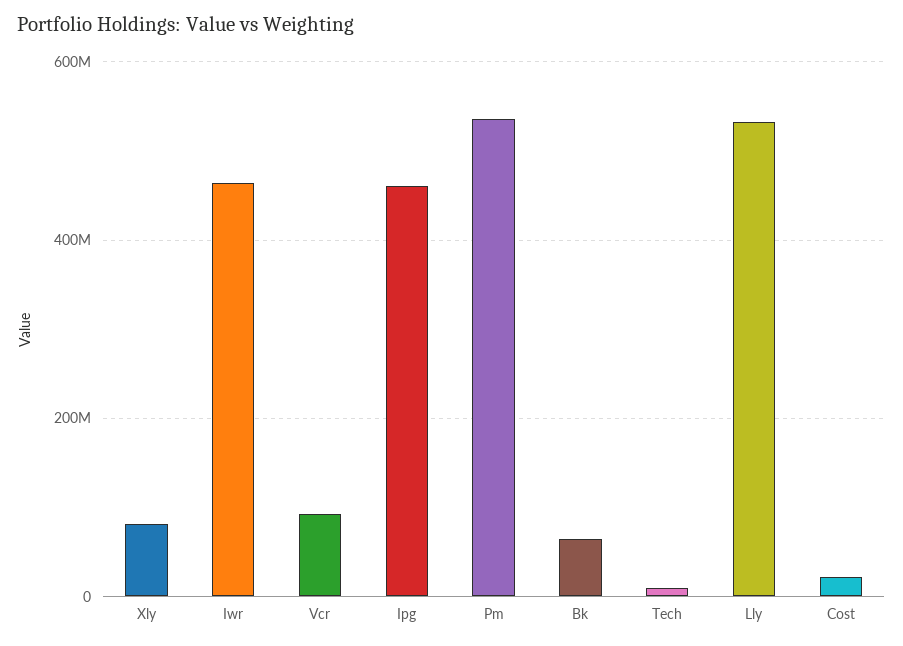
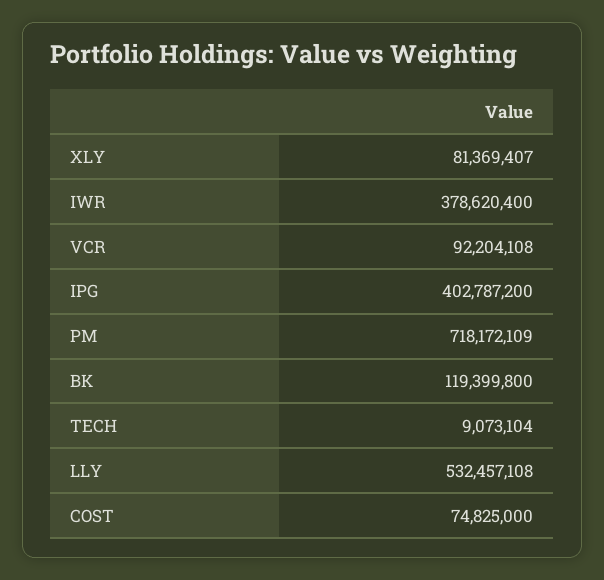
Iwr: 460000000 -> 378620400
Ipg: 460000000 -> 402787200
Pm: 540000000 -> 718172109
Bk: 60000000 -> 119399800
Cost: 20000000 -> 74825000

